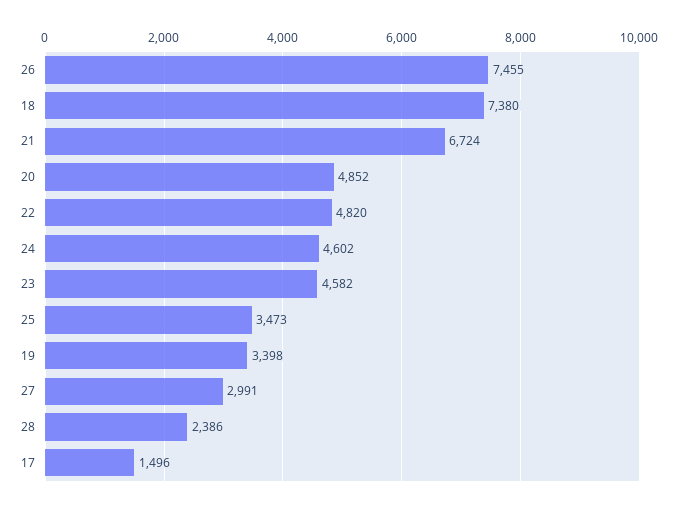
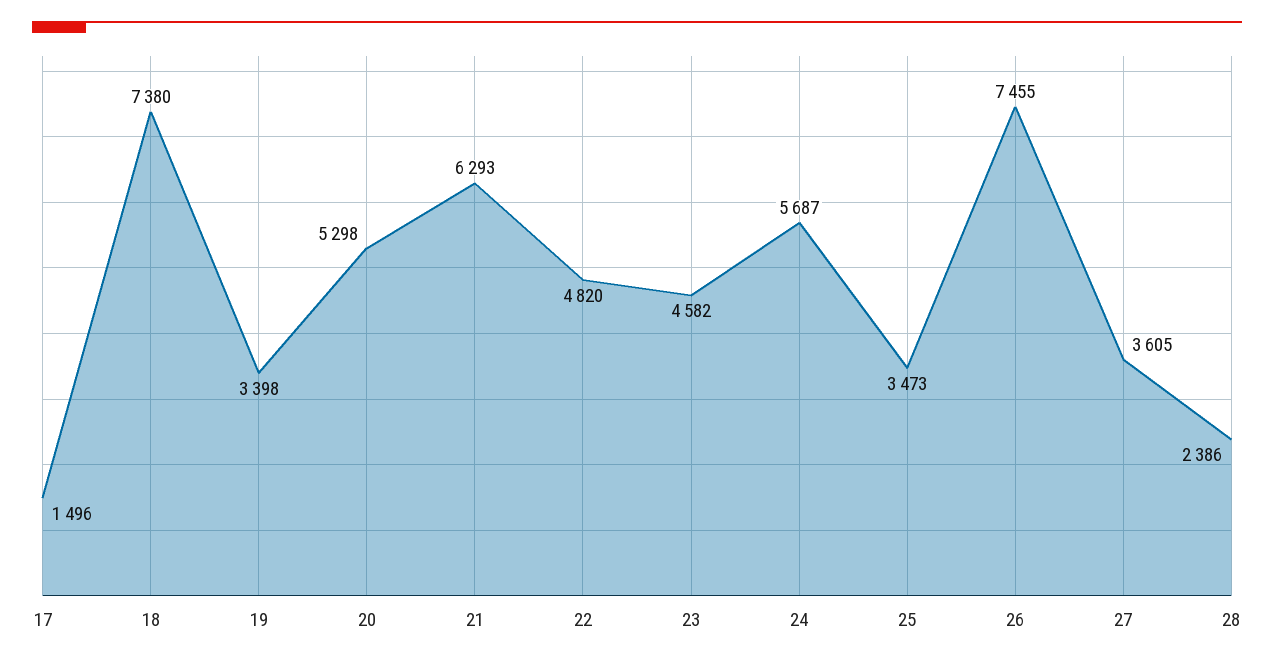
21: 6724 -> 6293
20: 4852 -> 5298
24: 4602 -> 5687
27: 2991 -> 3605

